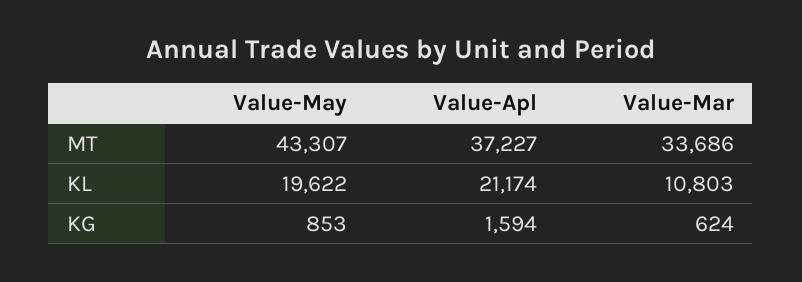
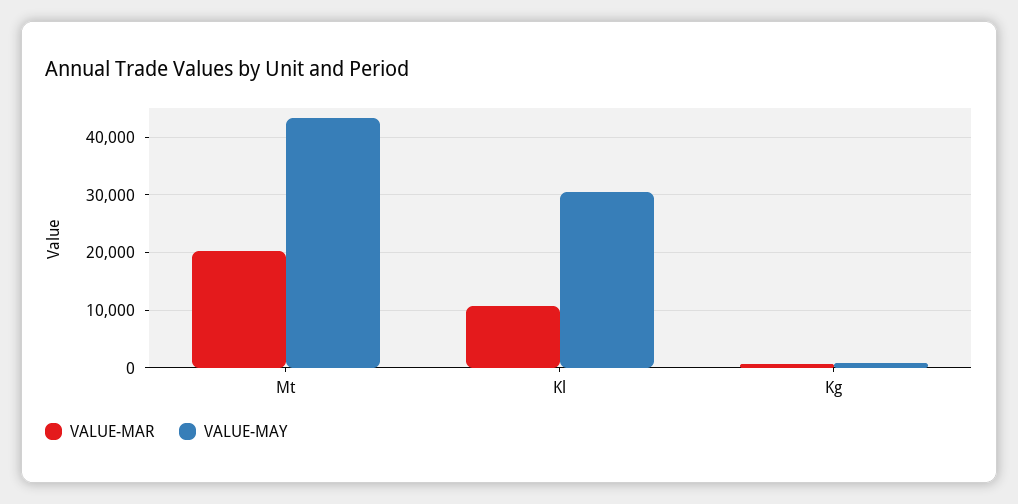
Value-Apl, MT: 37227 -> none
Value-Mar, MT: 33686 -> 20000
Value-May, KL: 19622 -> 30000
Value-Apl, KL: 21174 -> none
Value-Apl, KG: 1594 -> none

